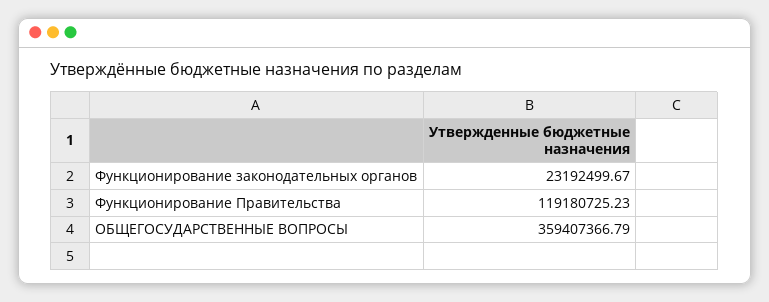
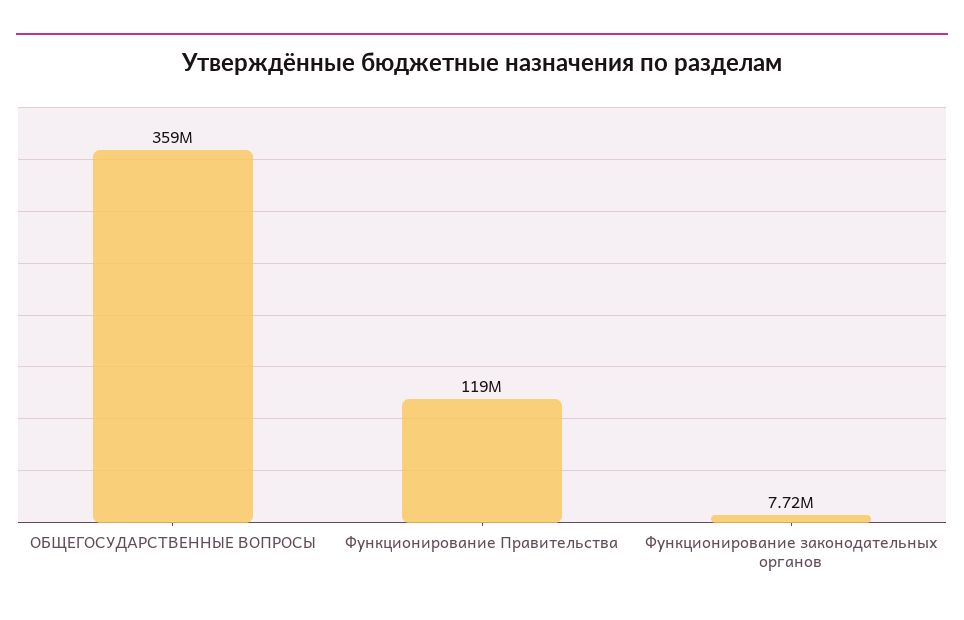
Функционирование законодательных органов: 23192499.67 -> 7720000

